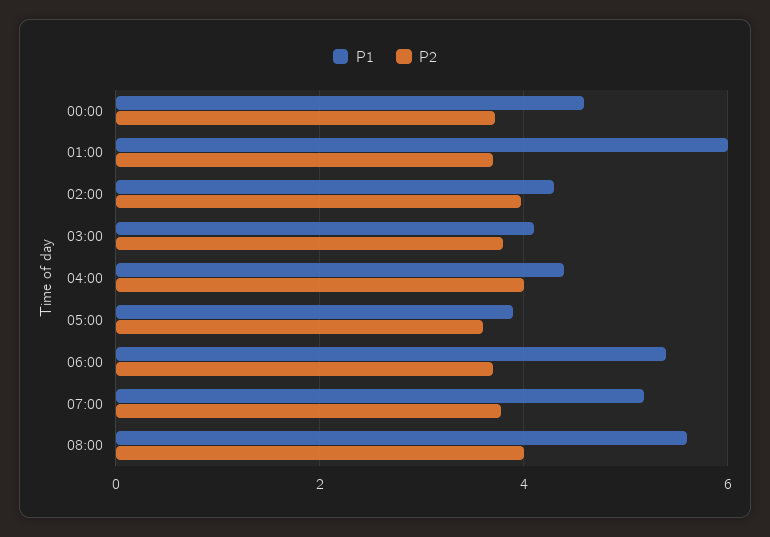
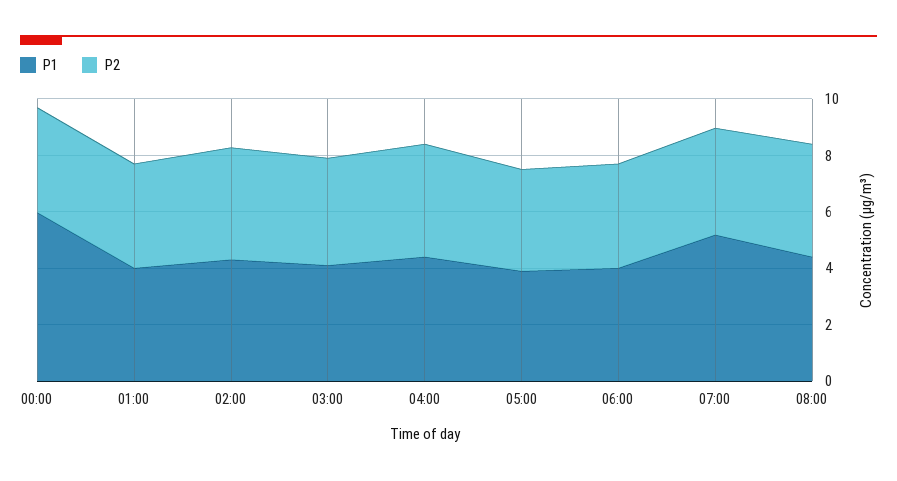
P1, 00:00: 4.6 -> 6
P1, 01:00: 6 -> 4
P1, 06:00: 5.4 -> 4
P1, 08:00: 5.6 -> 4.5

